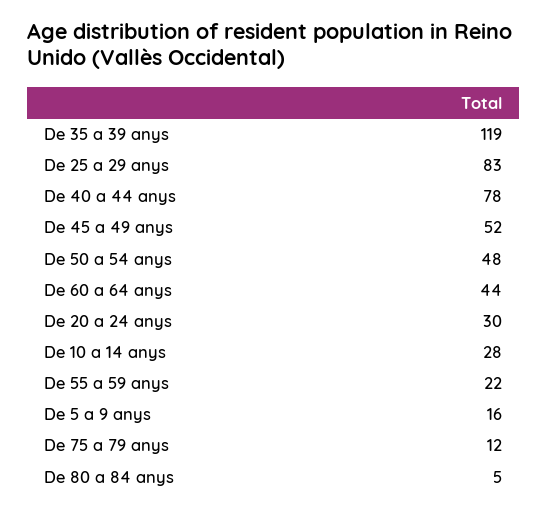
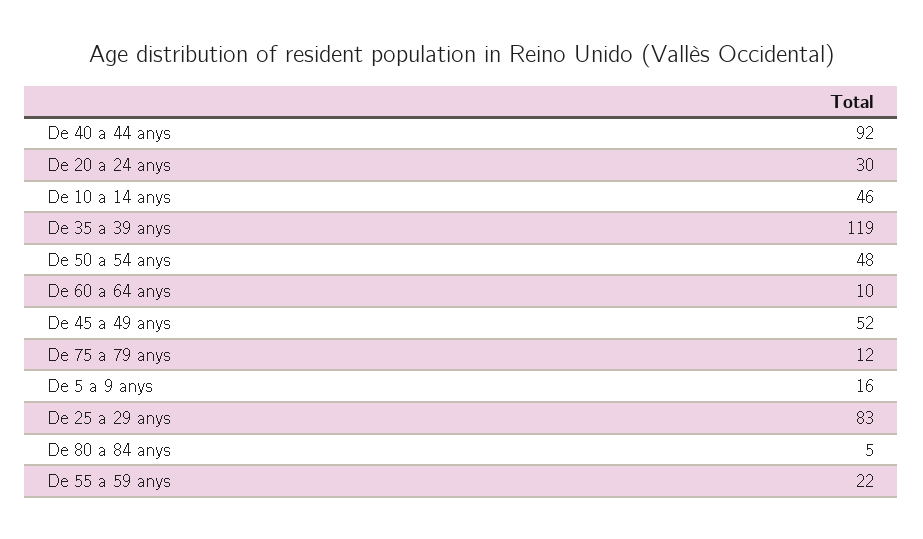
De 40 a 44 anys: 78 -> 92
De 60 a 64 anys: 44 -> 10
De 10 a 14 anys: 28 -> 46

